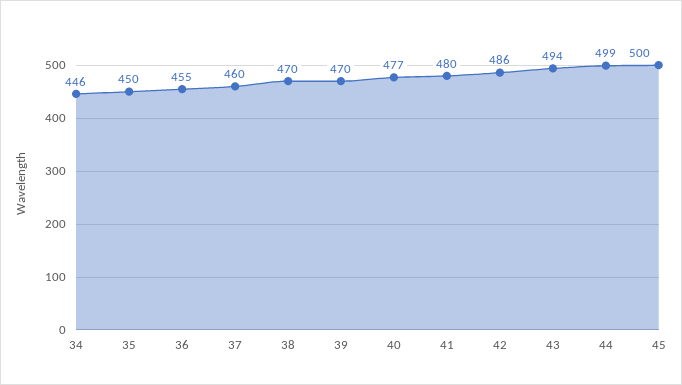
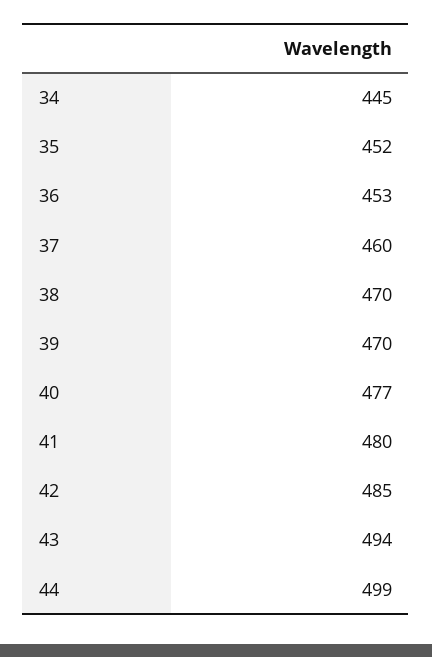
34: 446 -> 445
35: 450 -> 452
36: 455 -> 453
42: 486 -> 485
45: 500 -> none

